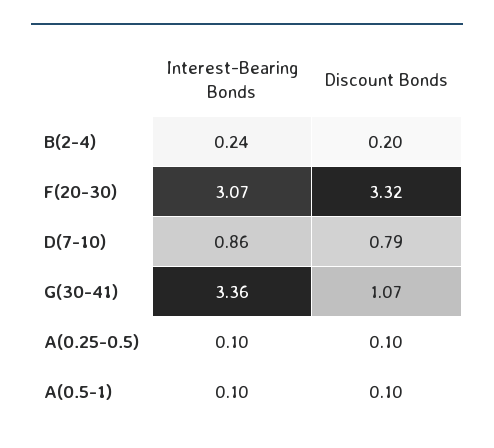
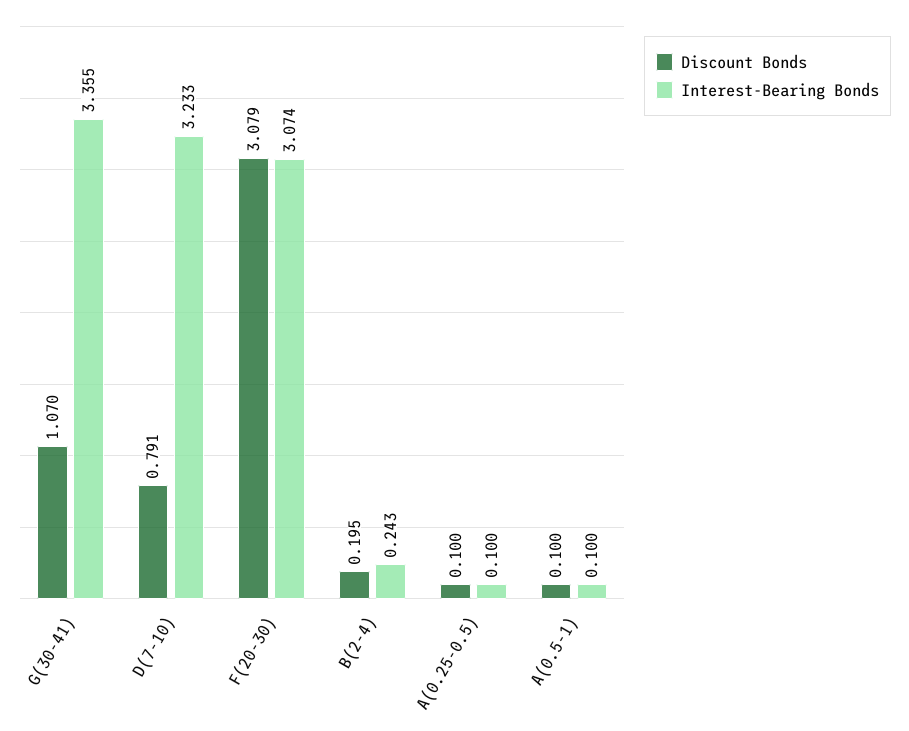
Discount Bonds, F(20-30): 3.32 -> 3.079
Interest-Bearing Bonds, D(7-10): 0.86 -> 3.233

